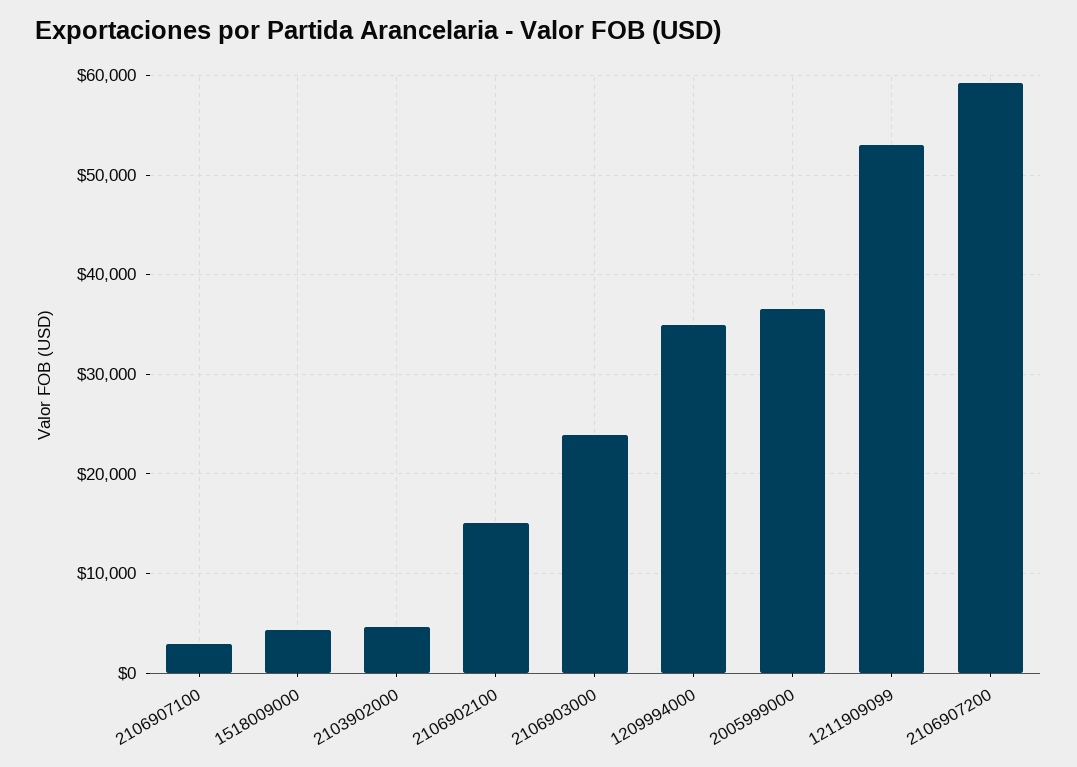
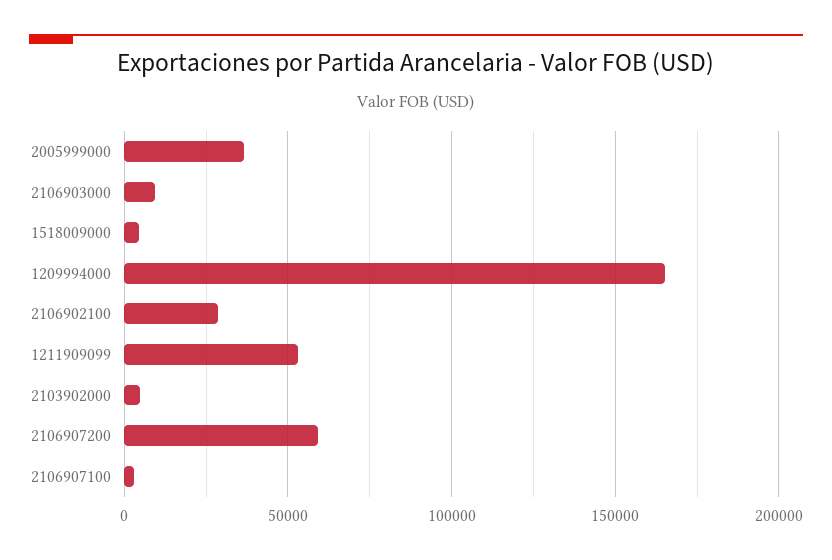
2106902100: 15000 -> 30000
2106903000: 24000 -> 10000
1209994000: 35000 -> 165000

